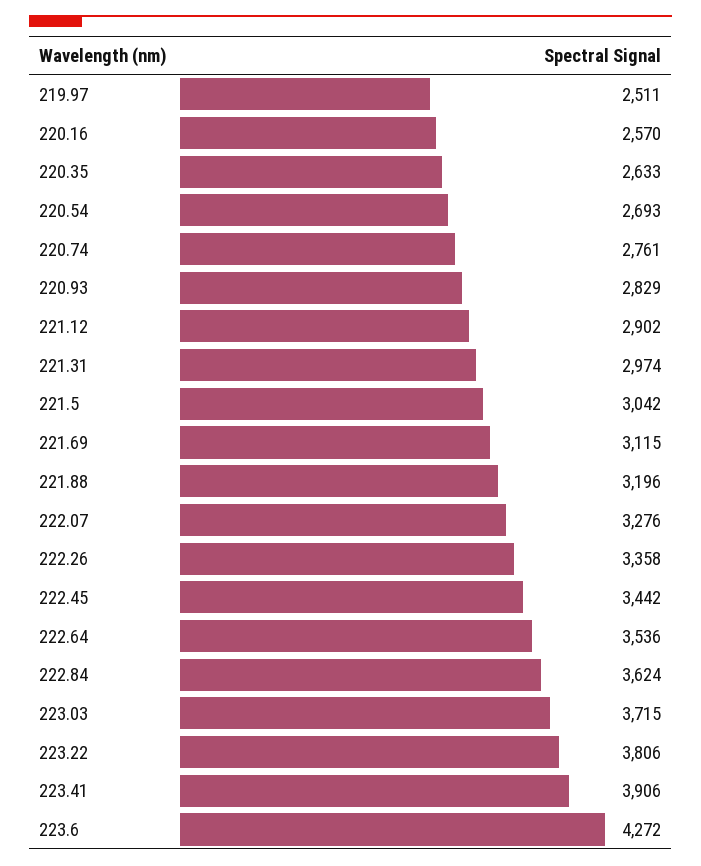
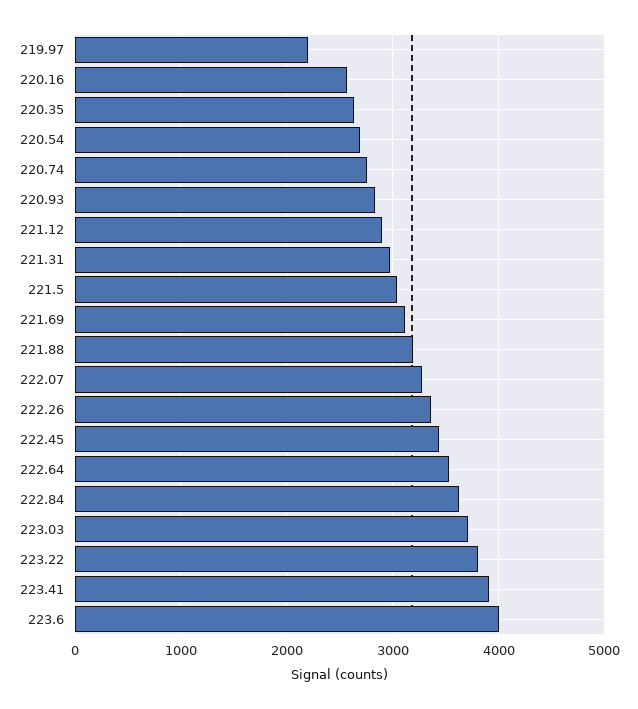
219.97: 2511 -> 2200
223.6: 4272 -> 4000

